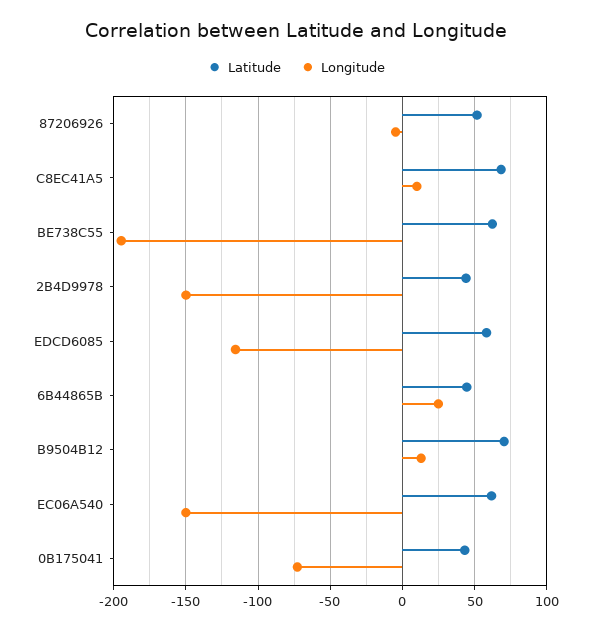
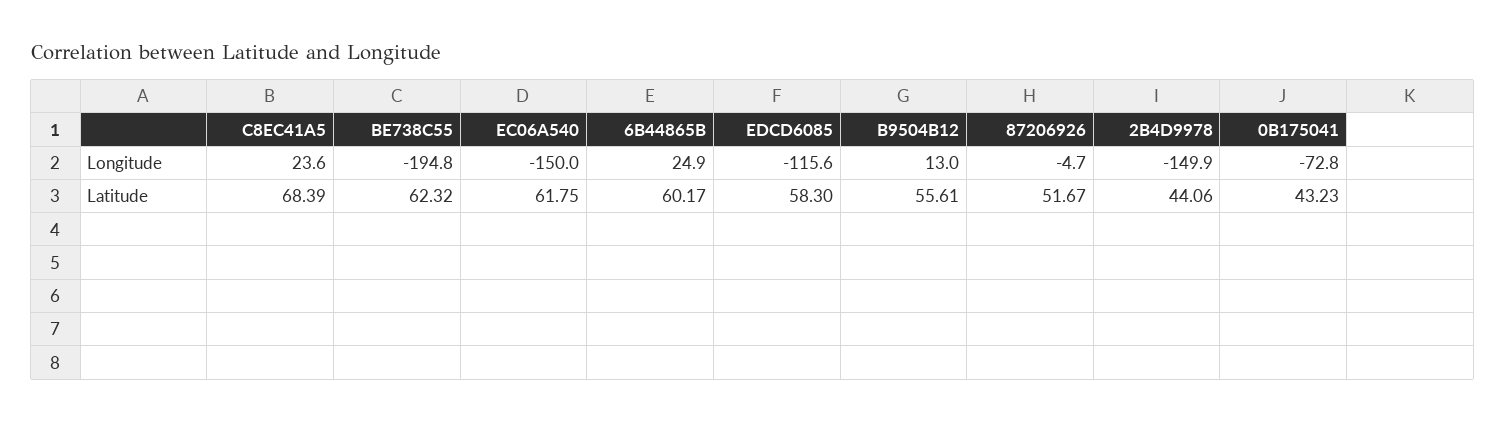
Longitude, C8EC41A5: 10 -> 23.6
Latitude, 6B44865B: 45 -> 60.17
Latitude, B9504B12: 70 -> 55.61

